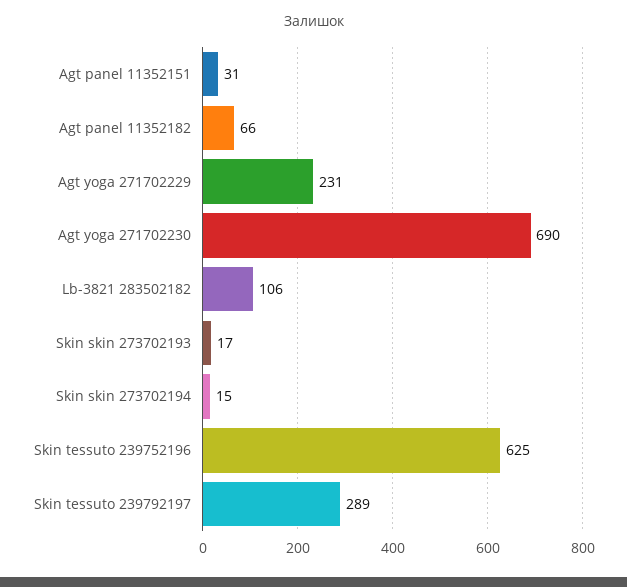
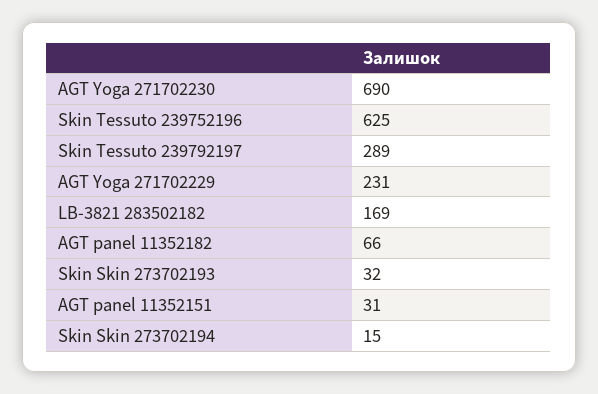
Lb-3821 283502182: 106 -> 169
Skin skin 273702193: 17 -> 32

